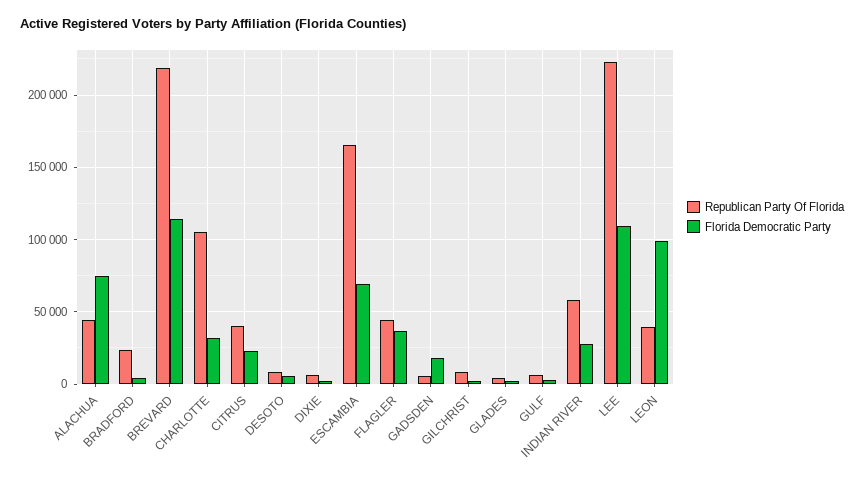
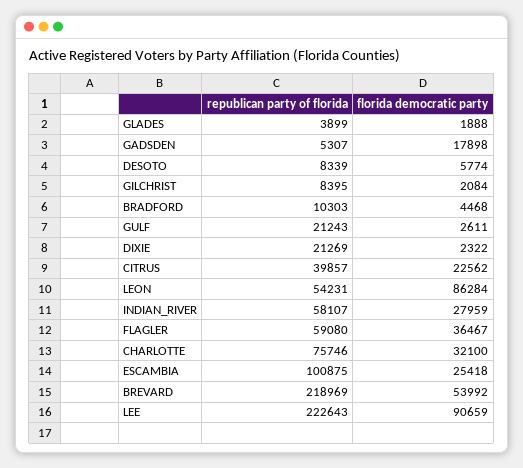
Republican Party Of Florida, ALACHUA: 45000 -> none
Florida Democratic Party, ALACHUA: 75000 -> none
Republican Party Of Florida, BRADFORD: 25000 -> 10303
Florida Democratic Party, BREVARD: 115000 -> 53992
Republican Party Of Florida, CHARLOTTE: 105000 -> 75746
Republican Party Of Florida, DIXIE: 5000 -> 21269
Republican Party Of Florida, ESCAMBIA: 165000 -> 100875
Florida Democratic Party, ESCAMBIA: 70000 -> 25418
Republican Party Of Florida, FLAGLER: 45000 -> 59080
Republican Party Of Florida, GULF: 5000 -> 21243
Florida Democratic Party, LEE: 110000 -> 90659
Republican Party Of Florida, LEON: 40000 -> 54231
Florida Democratic Party, LEON: 100000 -> 86284

